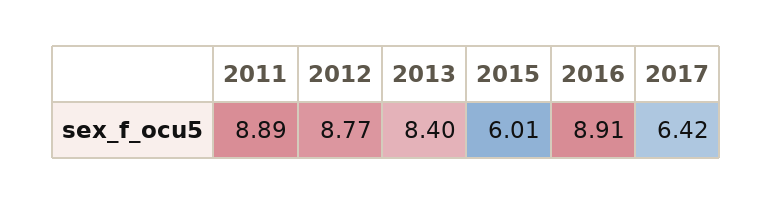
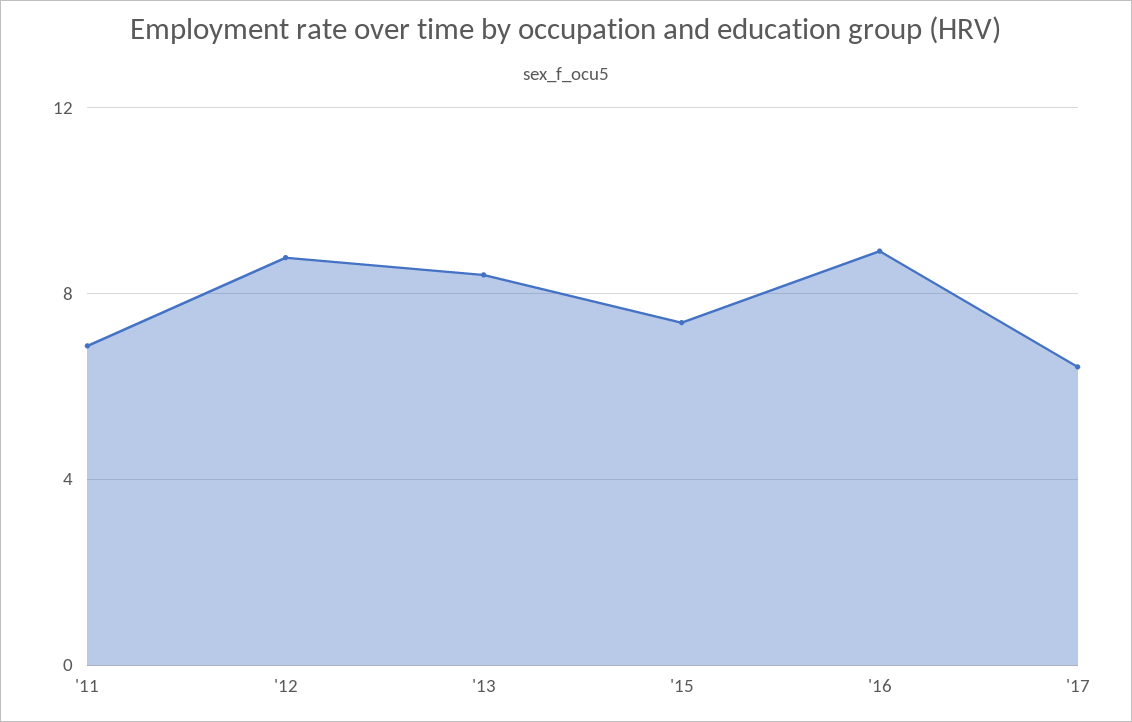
2011: 8.89 -> 7
2015: 6.01 -> 7.5

